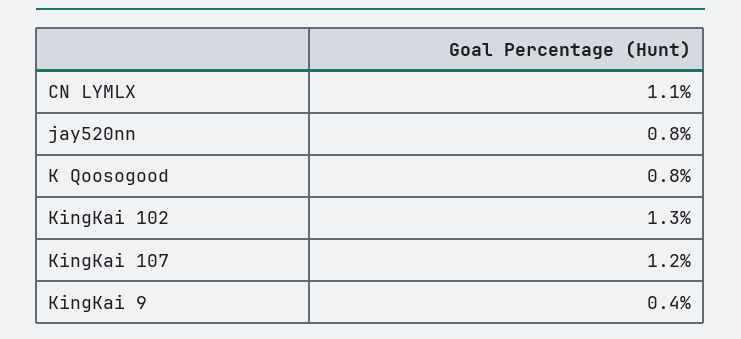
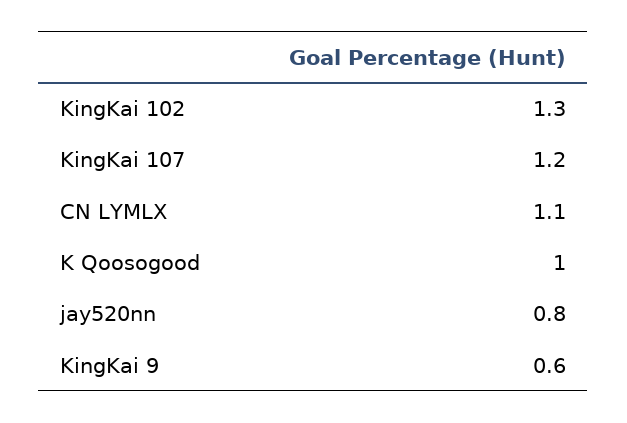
K Qoosogood: 0.8 -> 1
KingKai 9: 0.4 -> 0.6

